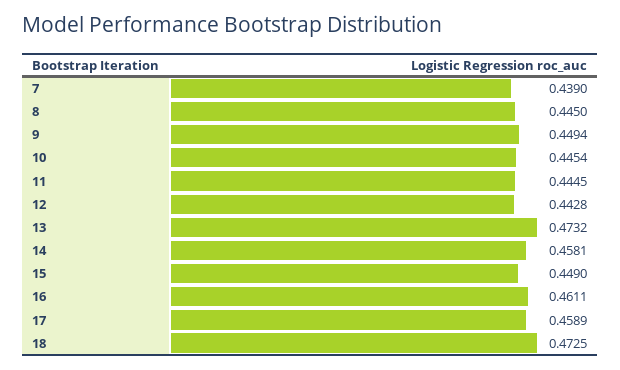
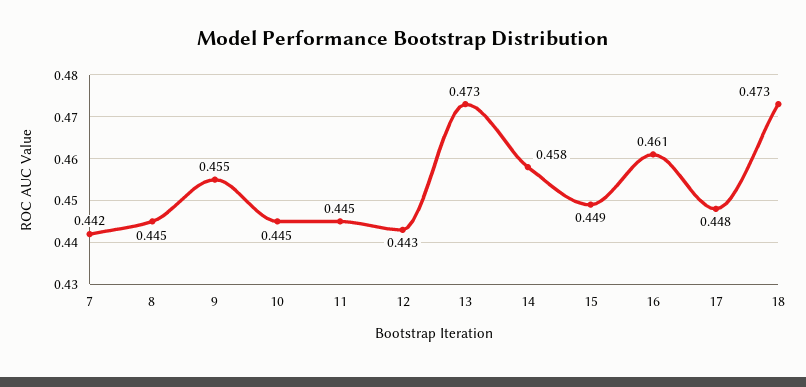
7: 0.439 -> 0.442
9: 0.4494 -> 0.455
17: 0.4589 -> 0.448

